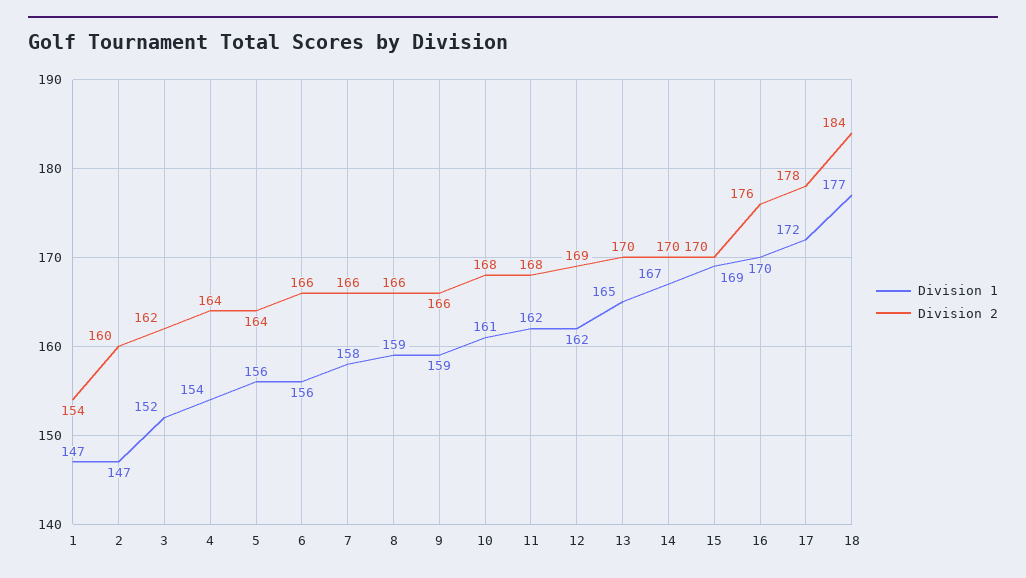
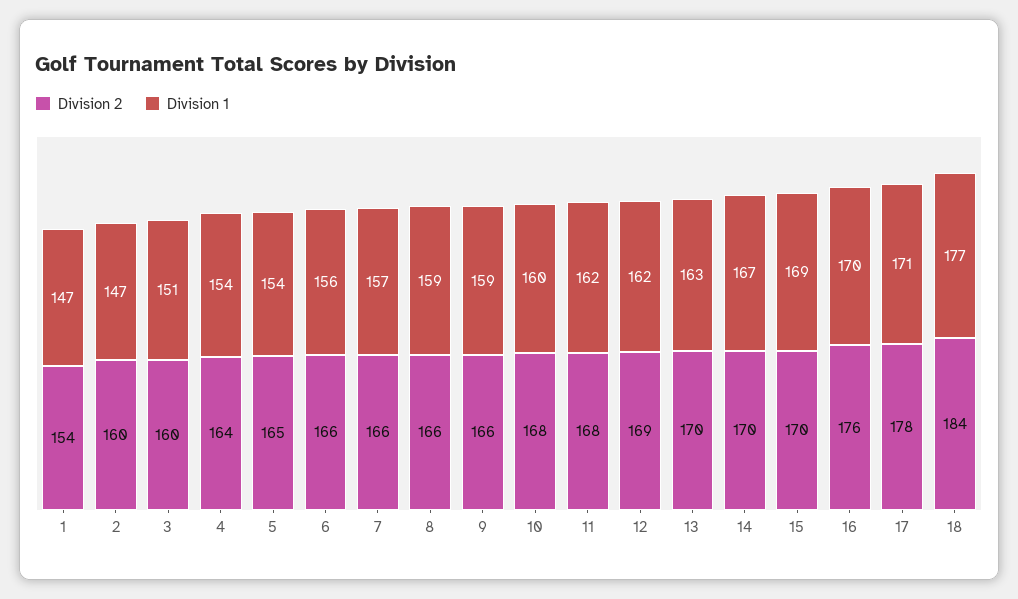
Division 1, 3: 152 -> 151
Division 2, 3: 162 -> 160
Division 1, 5: 156 -> 154
Division 2, 5: 164 -> 165
Division 1, 7: 158 -> 157
Division 1, 10: 161 -> 160
Division 1, 13: 165 -> 163
Division 1, 17: 172 -> 171

